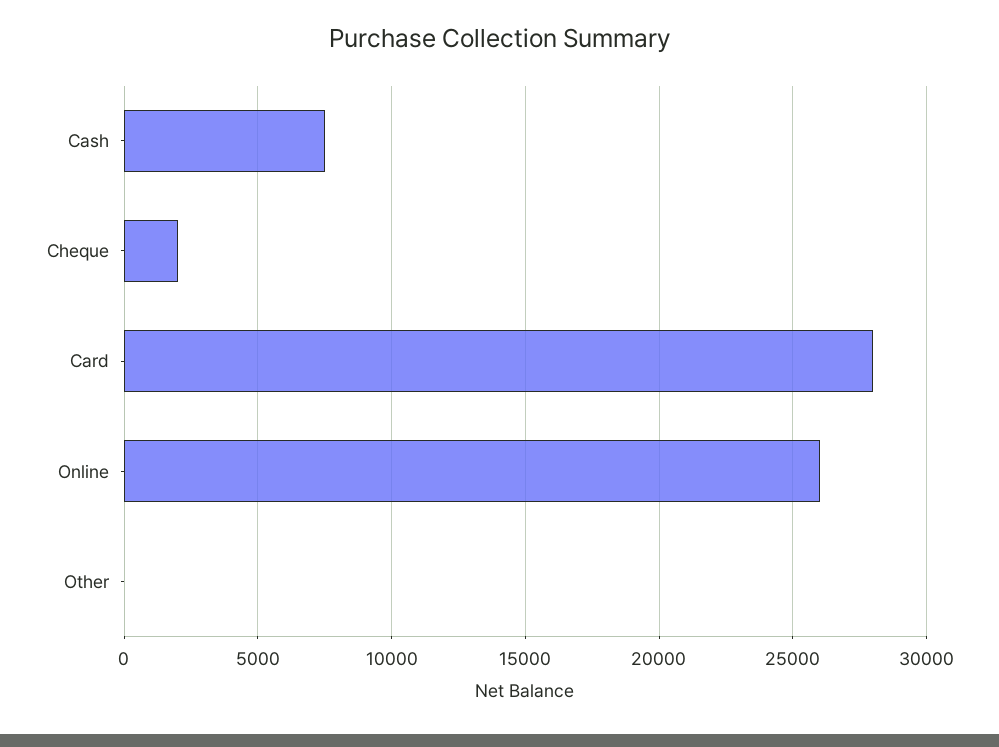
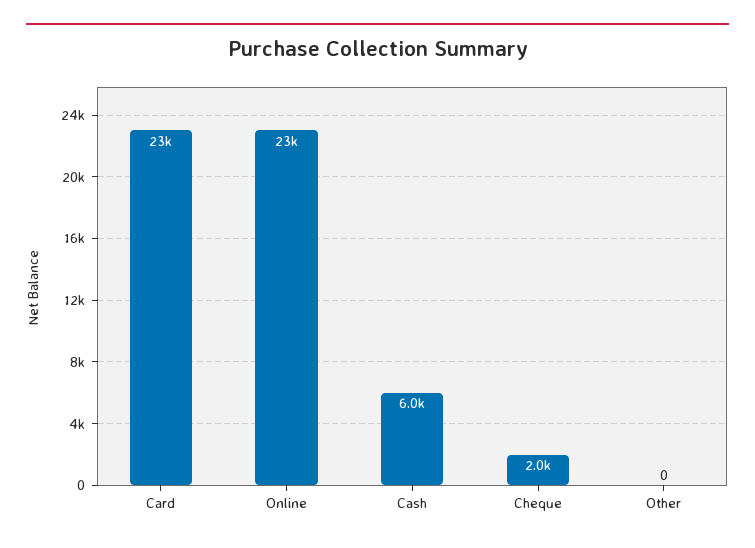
Cash: 7500 -> 6000
Card: 28000 -> 23000
Online: 26000 -> 23000

